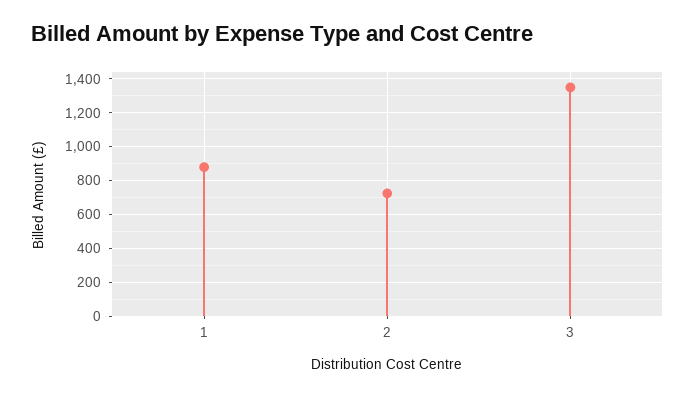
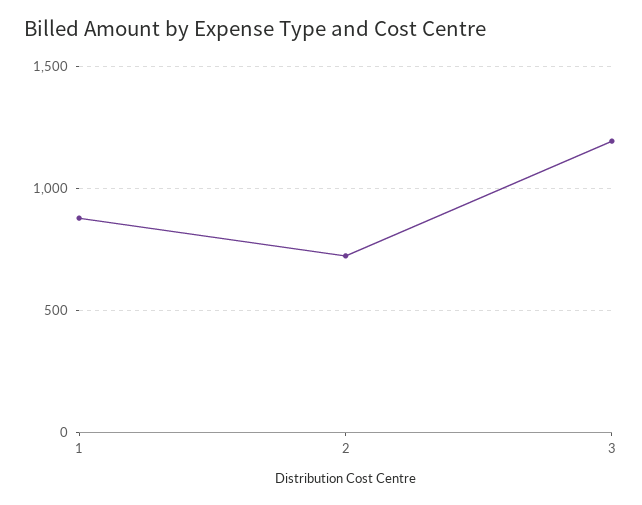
3: 1350 -> 1200

